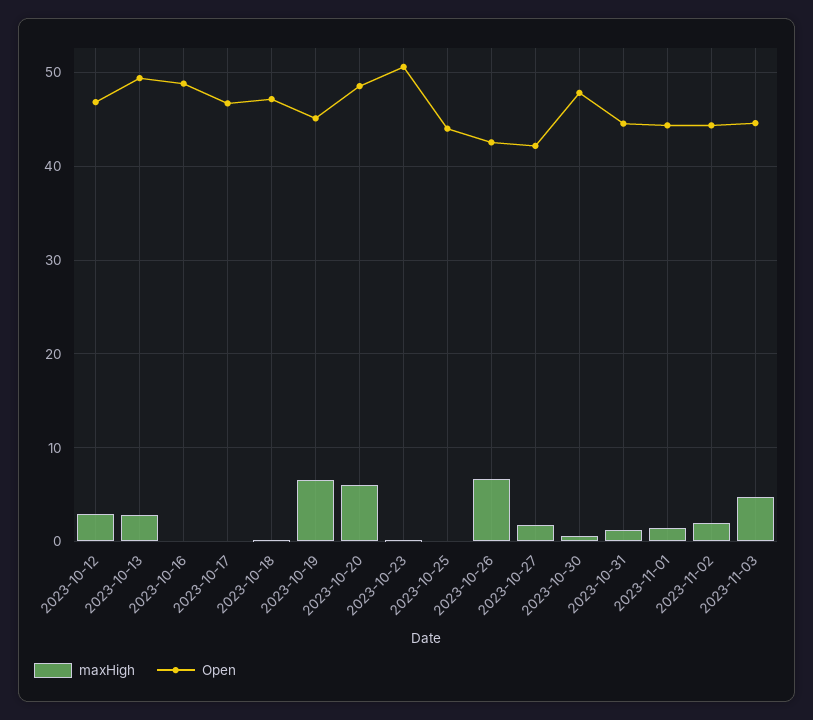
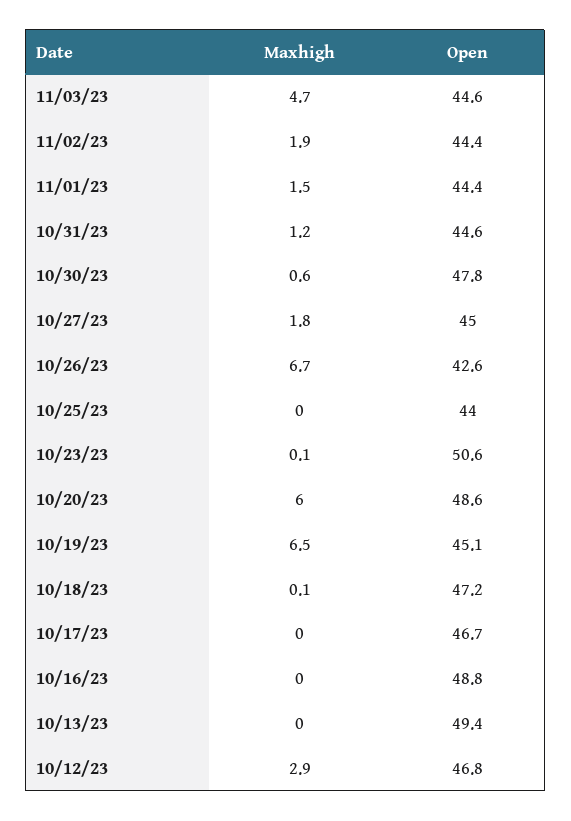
maxHigh, 2023-10-13: 3 -> 0
Open, 2023-10-27: 42 -> 45

